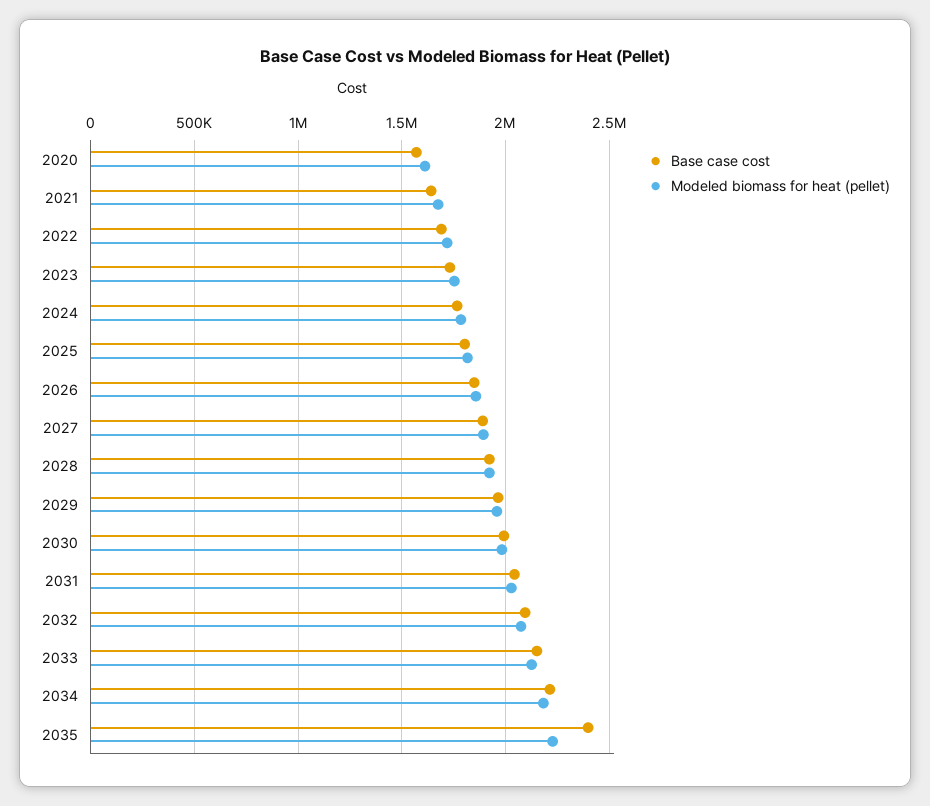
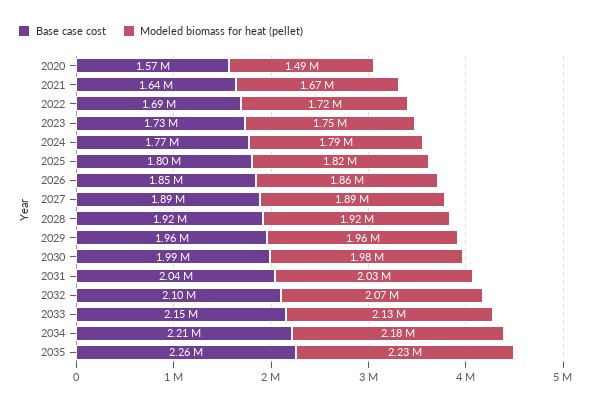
Modeled biomass for heat (pellet), 2020: 1600000 -> 1490000
Base case cost, 2035: 2400000 -> 2260000

